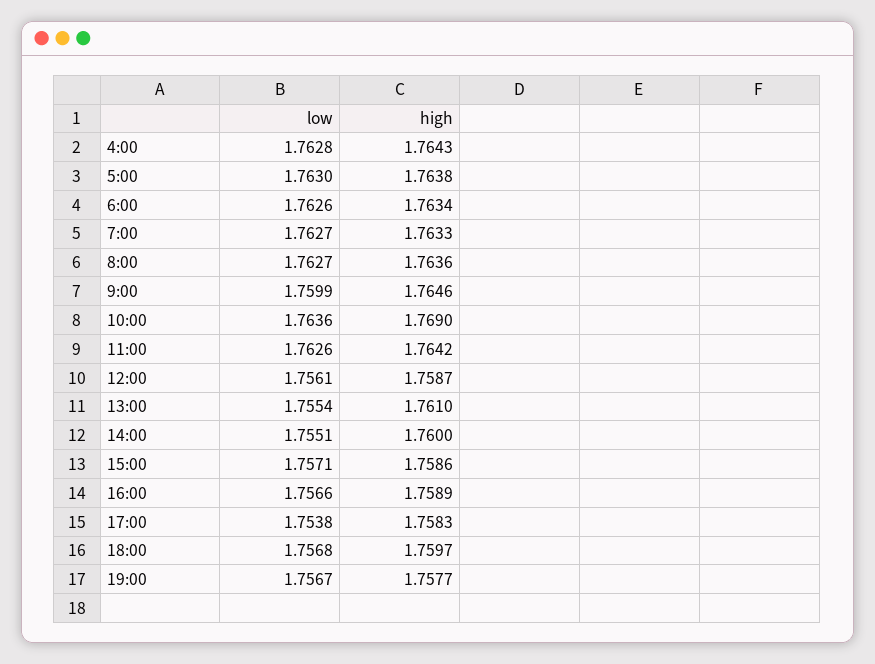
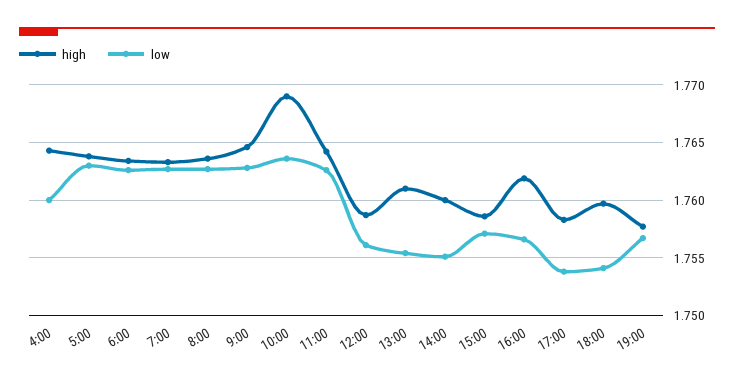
low, 4:00: 1.7628 -> 1.76
low, 9:00: 1.7599 -> 1.763
high, 16:00: 1.7589 -> 1.762
low, 18:00: 1.7568 -> 1.754

